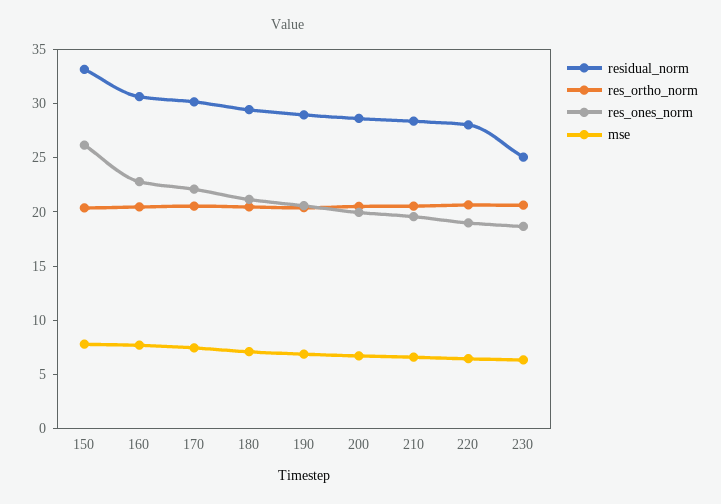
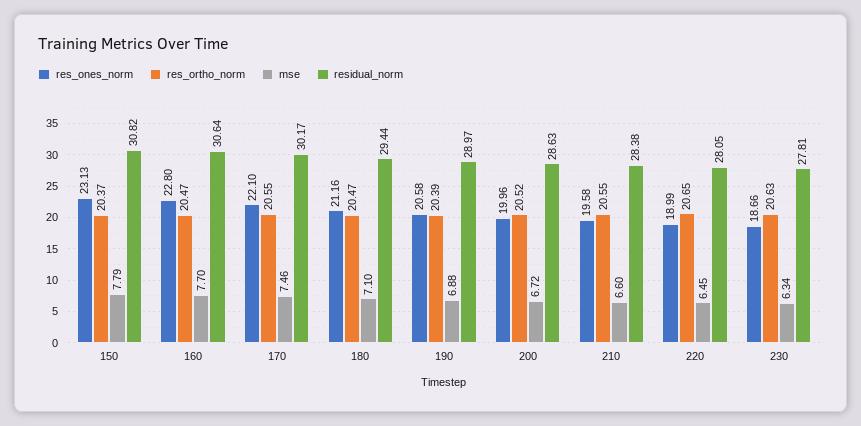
residual_norm, 150: 33 -> 30.82
res_ones_norm, 150: 26 -> 23.13
residual_norm, 230: 25 -> 27.81

